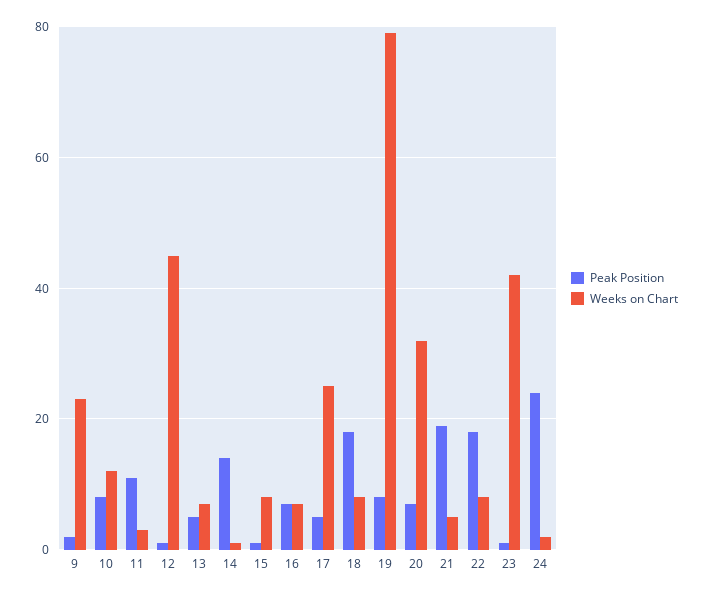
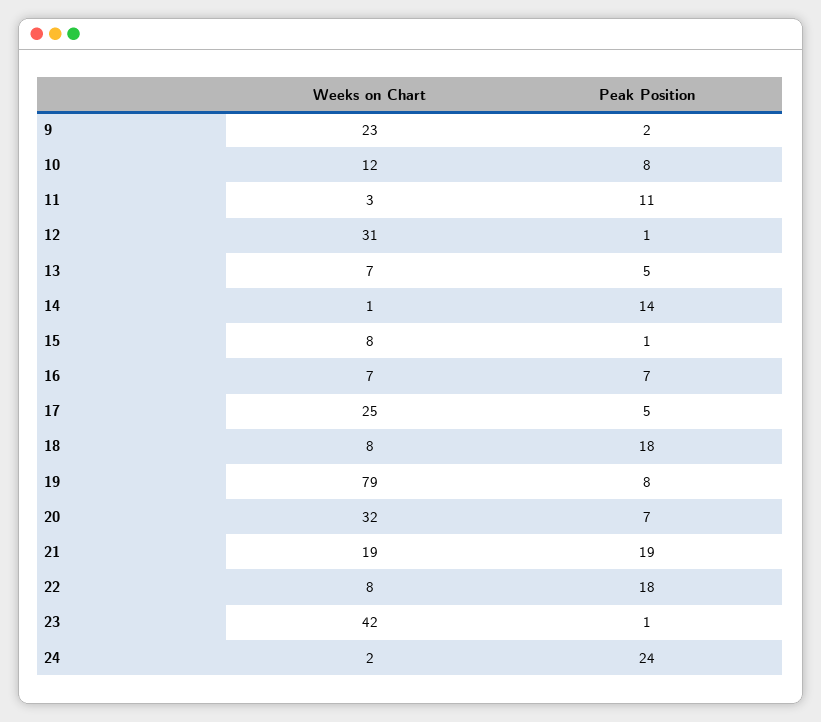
Weeks on Chart, 12: 45 -> 31
Weeks on Chart, 21: 5 -> 19

